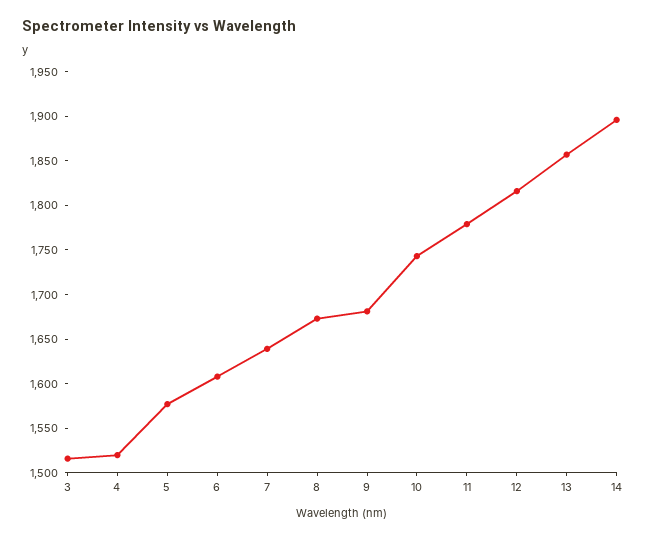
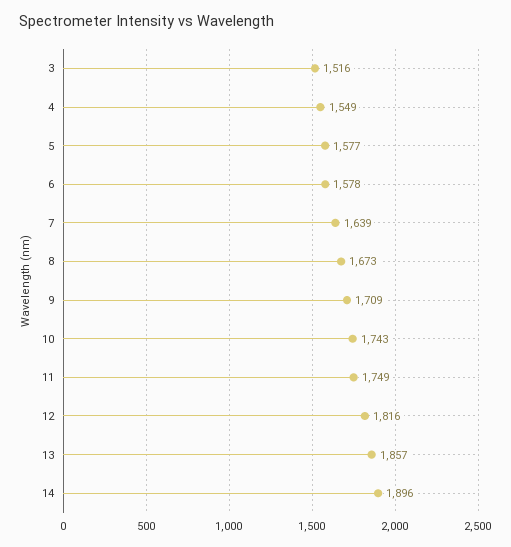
4: 1520 -> 1549
6: 1610 -> 1578
9: 1680 -> 1709
11: 1780 -> 1749

